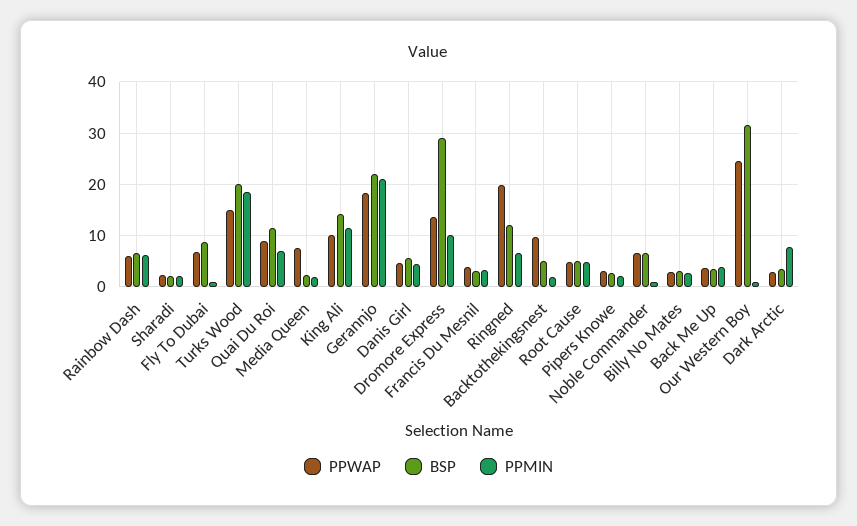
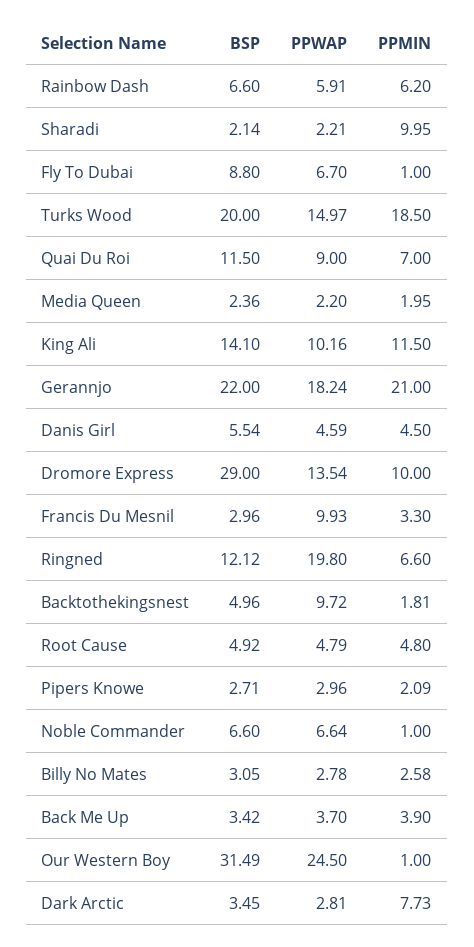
PPMIN, Sharadi: 2 -> 9.95
PPWAP, Media Queen: 8 -> 2.2
PPWAP, Francis Du Mesnil: 4 -> 9.93

